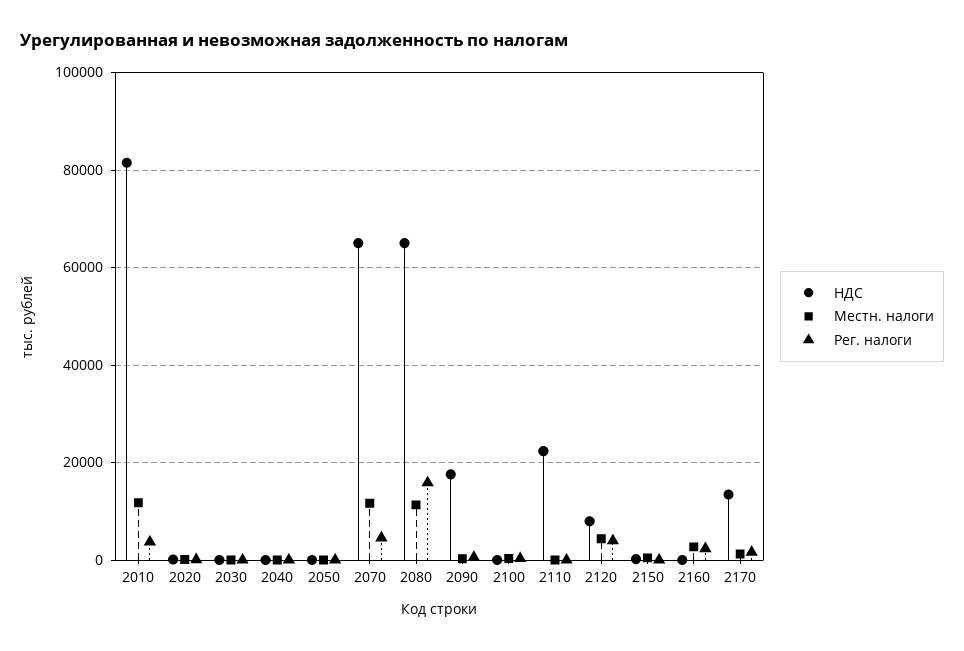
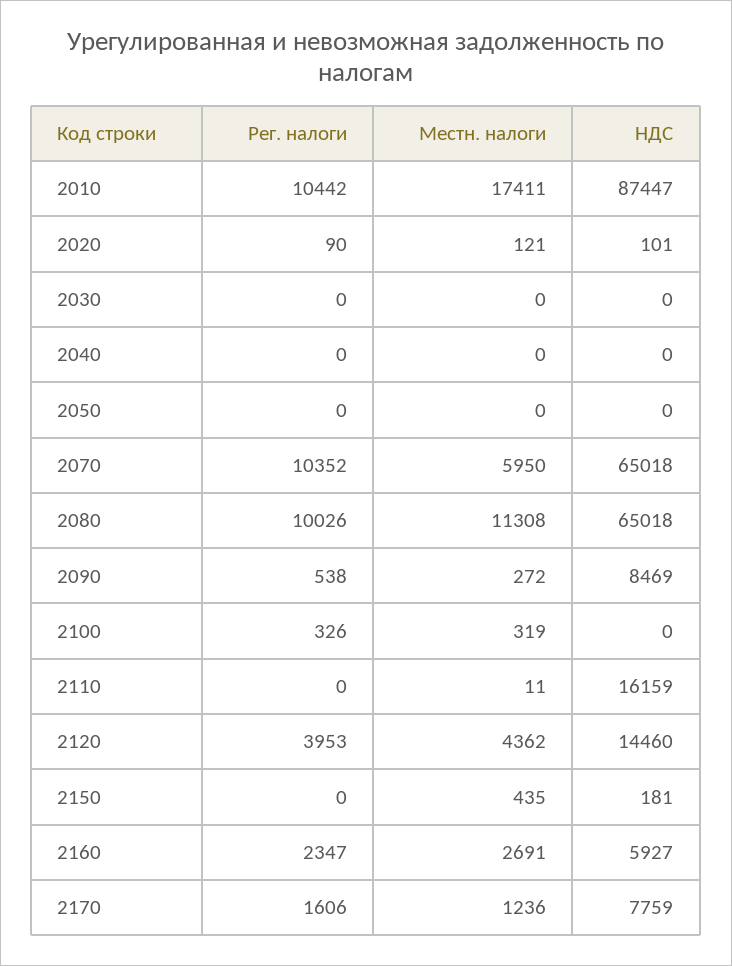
НДС, 2010: 82000 -> 87447
Местн. налоги, 2010: 12000 -> 17411
Рег. налоги, 2010: 4000 -> 10442
Местн. налоги, 2070: 12000 -> 5950
Рег. налоги, 2070: 4000 -> 10352
Рег. налоги, 2080: 16000 -> 10026
НДС, 2090: 18000 -> 8469
НДС, 2110: 22000 -> 16159
НДС, 2120: 8000 -> 14460
НДС, 2160: 0 -> 5927
НДС, 2170: 14000 -> 7759

